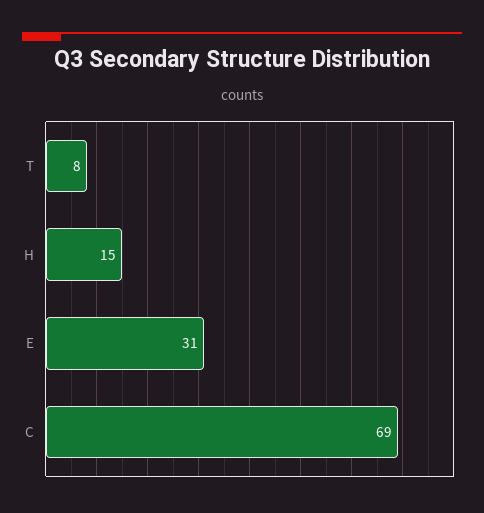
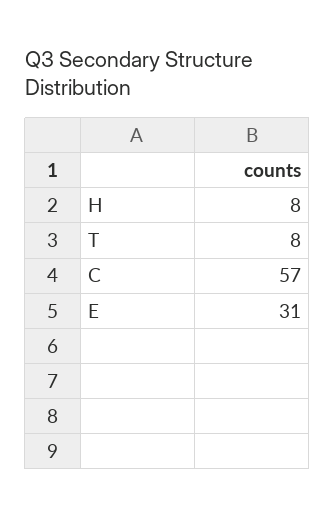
H: 15 -> 8
C: 69 -> 57

